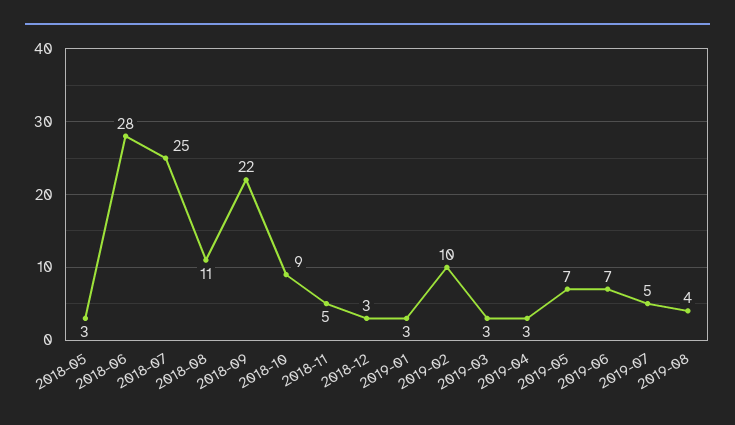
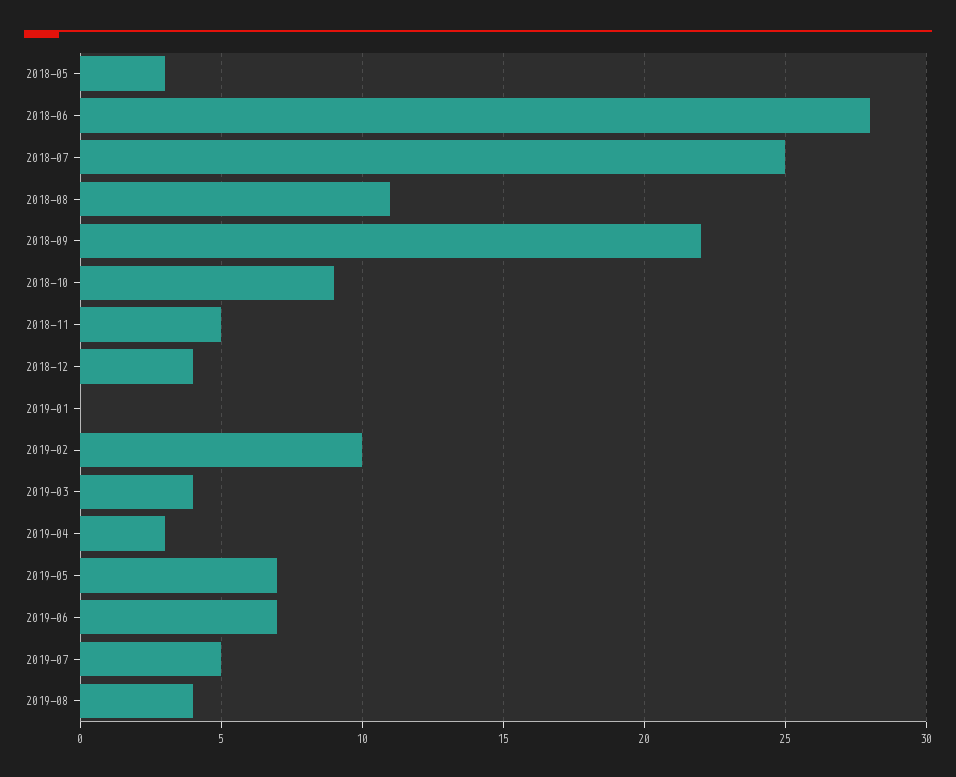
2018-12: 3 -> 4
2019-01: 3 -> 0
2019-03: 3 -> 4

